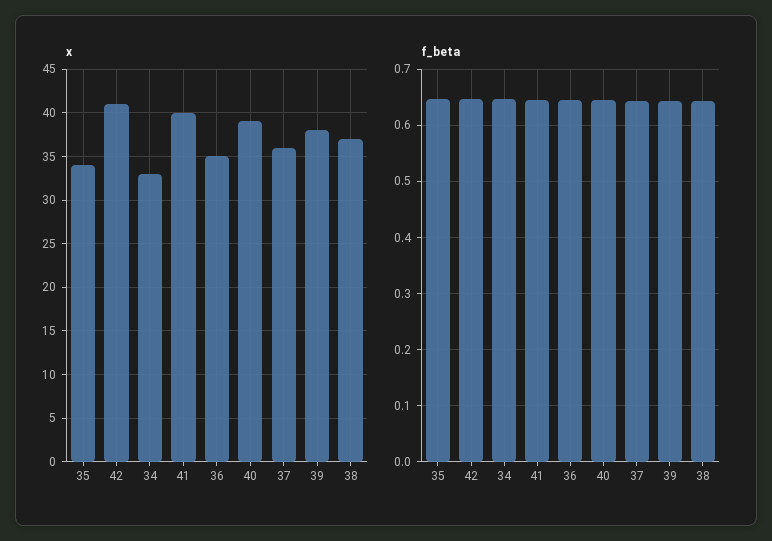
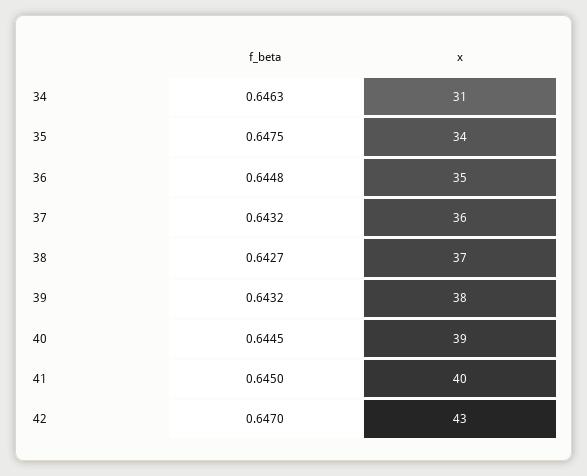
x, 42: 41 -> 43
x, 34: 33 -> 31

